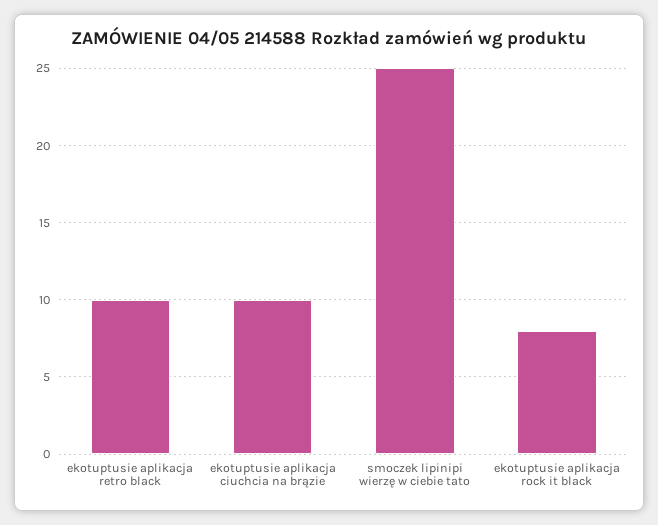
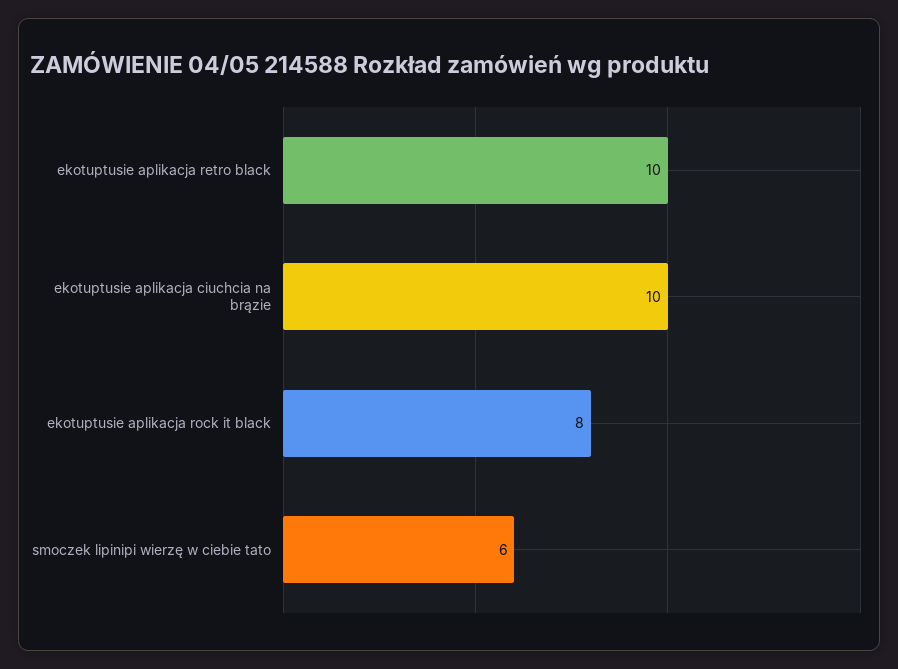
smoczek lipinipi wierzę w ciebie tato: 25 -> 6

